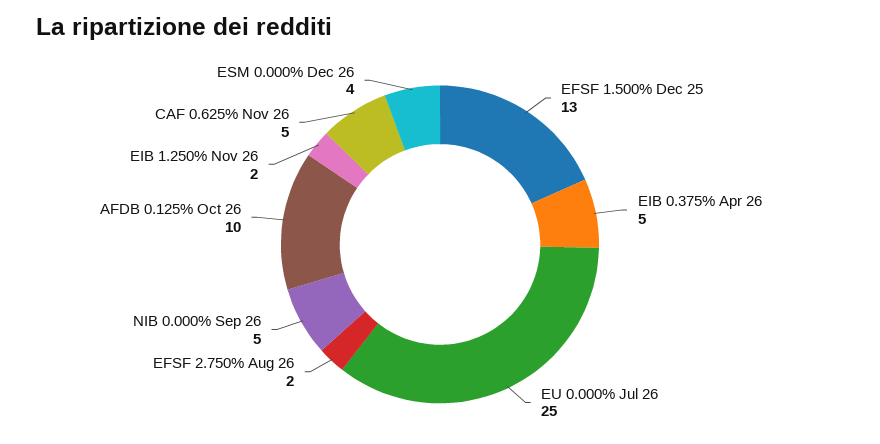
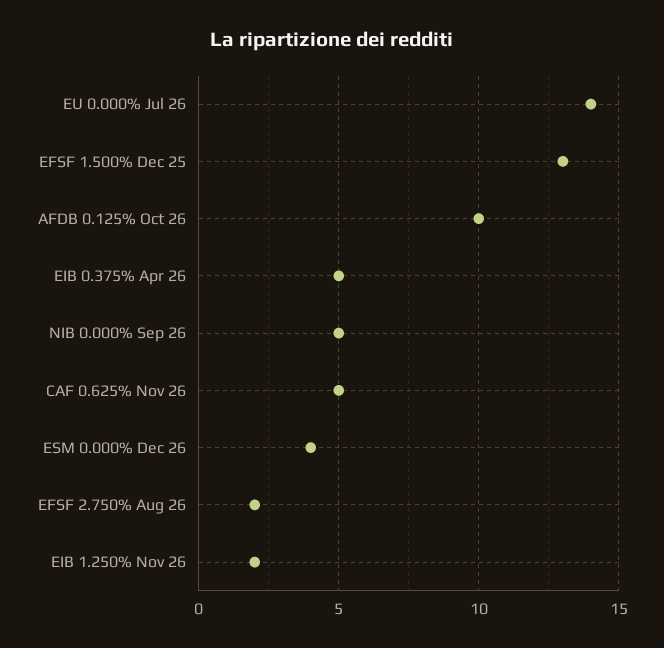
EU 0.000% Jul 26: 25 -> 14

